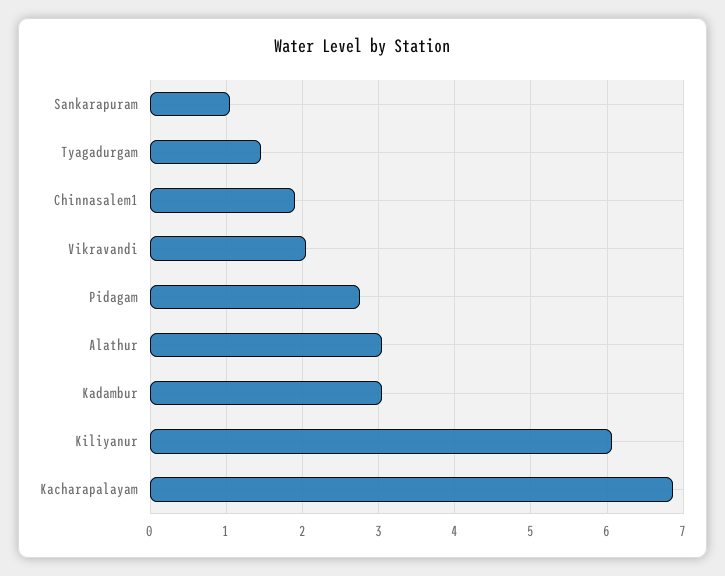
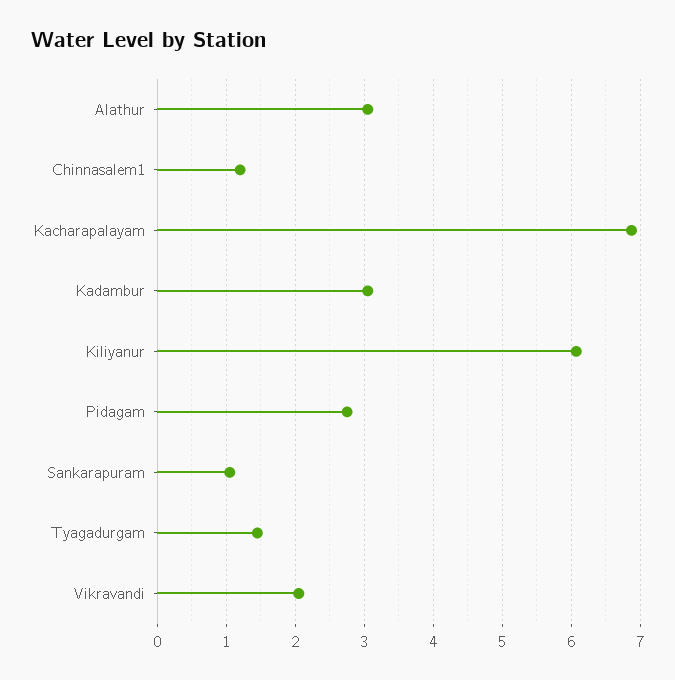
Chinnasalem1: 1.9 -> 1.2

